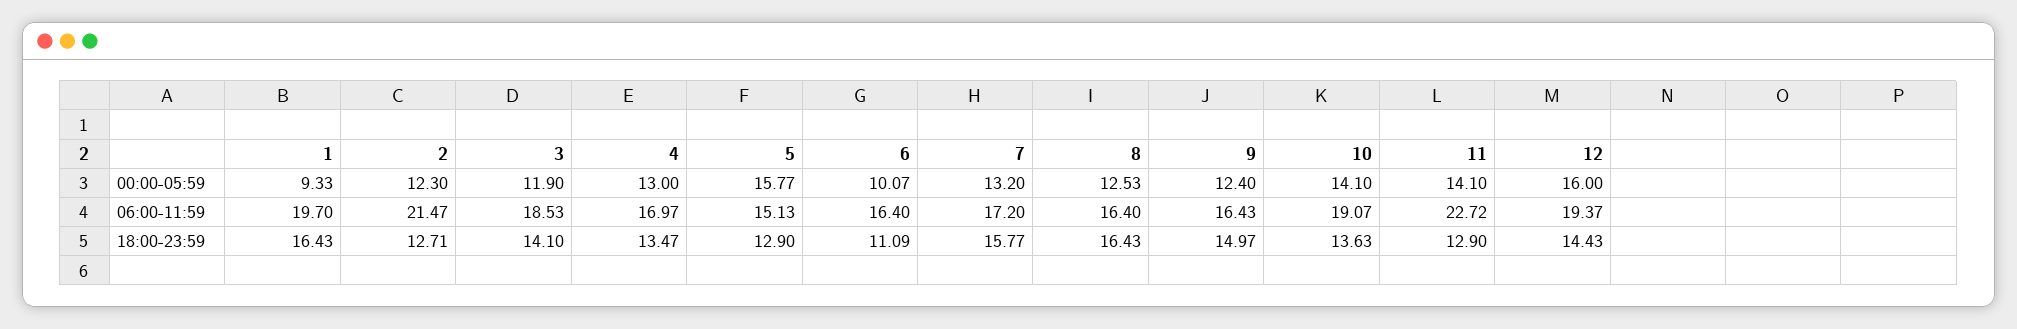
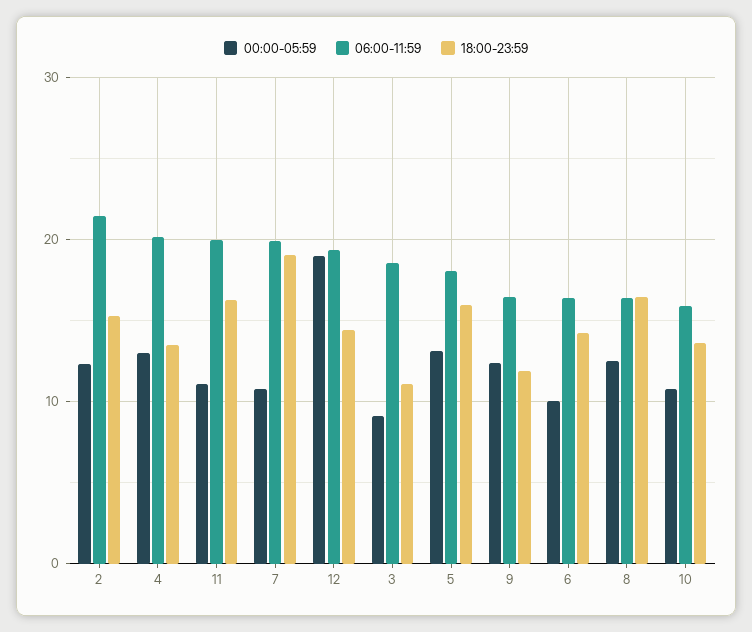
00:00-05:59, 1: 9.33 -> none
00:00-05:59, 3: 11.9 -> 9
00:00-05:59, 5: 15.77 -> 13
00:00-05:59, 7: 13.2 -> 11
00:00-05:59, 10: 14.1 -> 11
00:00-05:59, 11: 14.1 -> 11
00:00-05:59, 12: 16 -> 19
06:00-11:59, 1: 19.7 -> none
06:00-11:59, 4: 16.97 -> 20
06:00-11:59, 5: 15.13 -> 18
06:00-11:59, 7: 17.2 -> 20
06:00-11:59, 10: 19.07 -> 16
06:00-11:59, 11: 22.72 -> 20
18:00-23:59, 1: 16.43 -> none
18:00-23:59, 2: 12.71 -> 15
18:00-23:59, 3: 14.1 -> 11
18:00-23:59, 5: 12.9 -> 16
18:00-23:59, 6: 11.09 -> 14
18:00-23:59, 7: 15.77 -> 19
18:00-23:59, 9: 14.97 -> 12
18:00-23:59, 11: 12.9 -> 16

